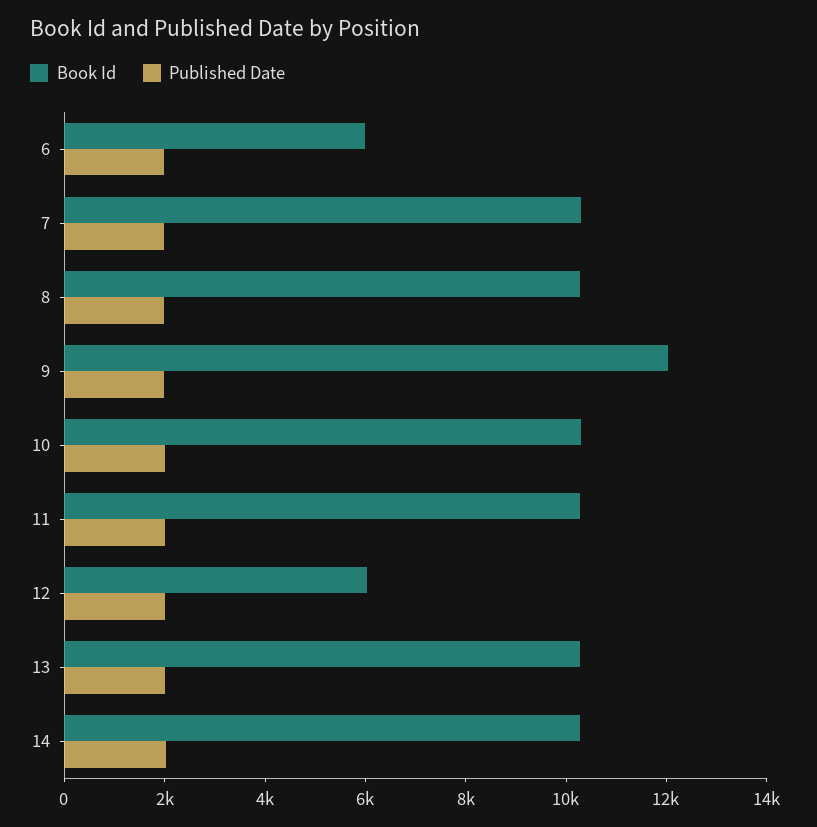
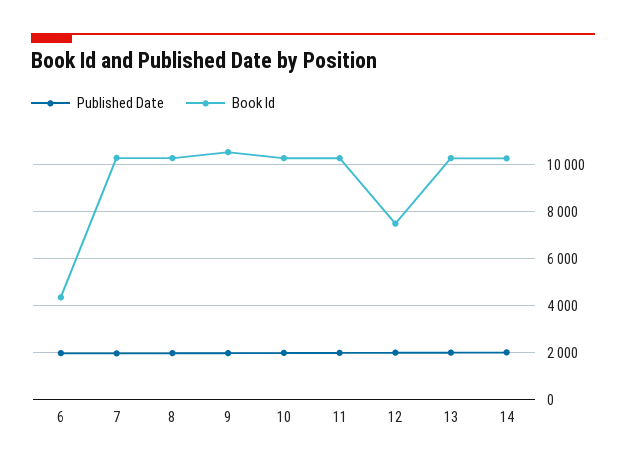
Book Id, 6: 6000 -> 4500
Book Id, 9: 12000 -> 10500
Book Id, 12: 6000 -> 7500

